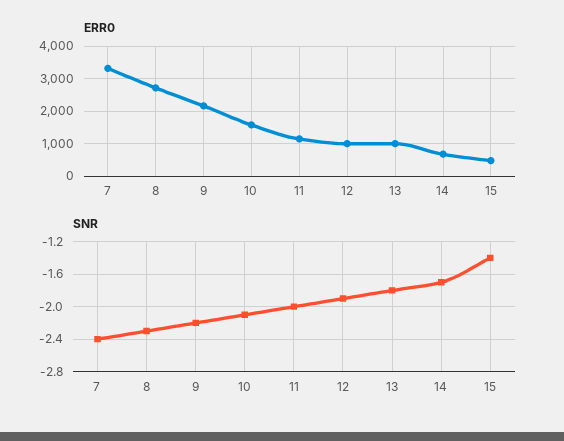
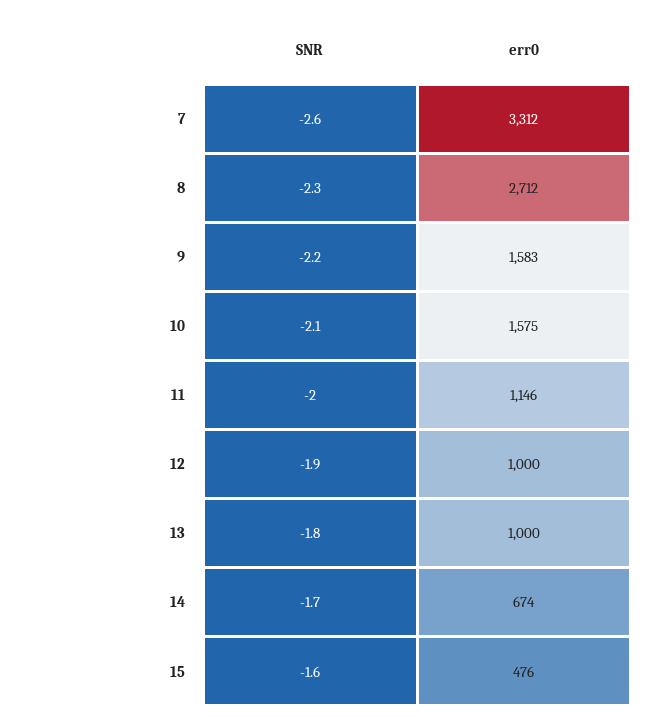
ERR0, 9: 2200 -> 1583
SNR, 7: -2.4 -> -2.6
SNR, 15: -1.4 -> -1.6

